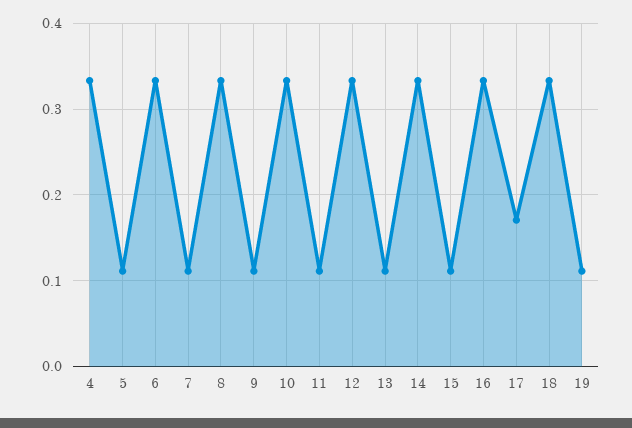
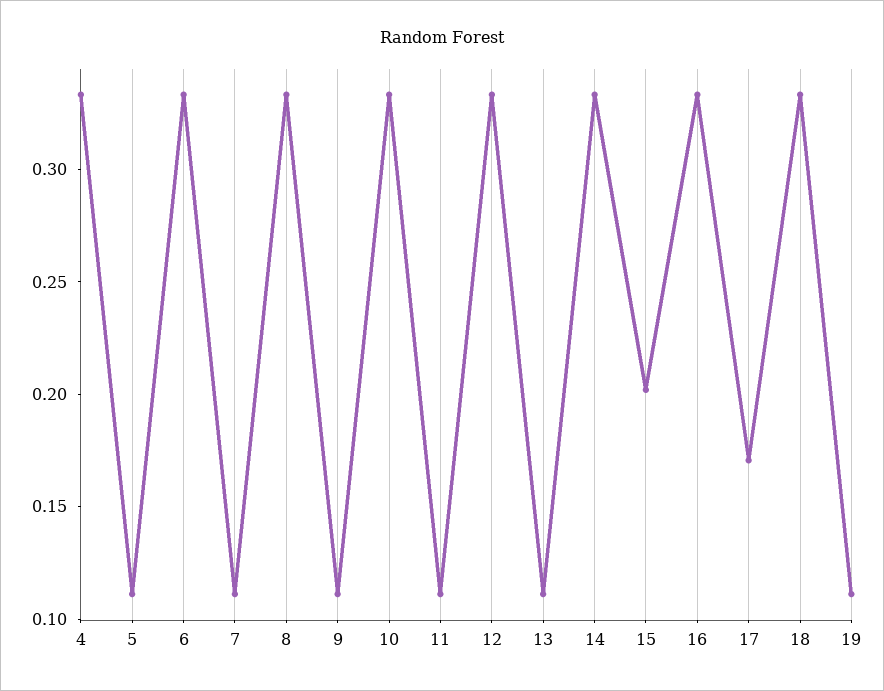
15: 0.11 -> 0.2

